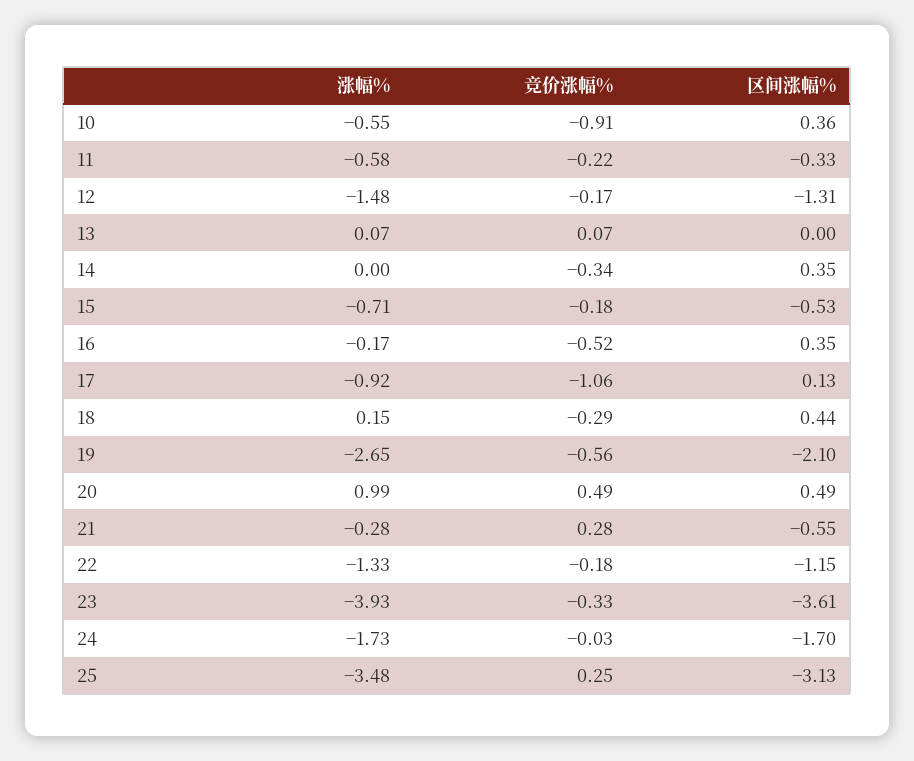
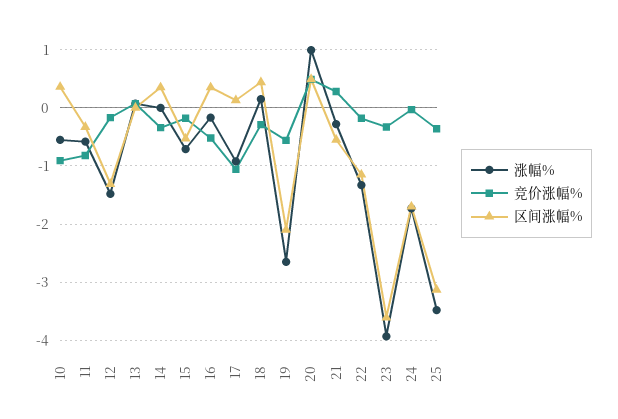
竞价涨幅%, 11: -0.22 -> -0.8
竞价涨幅%, 25: 0.25 -> -0.4

